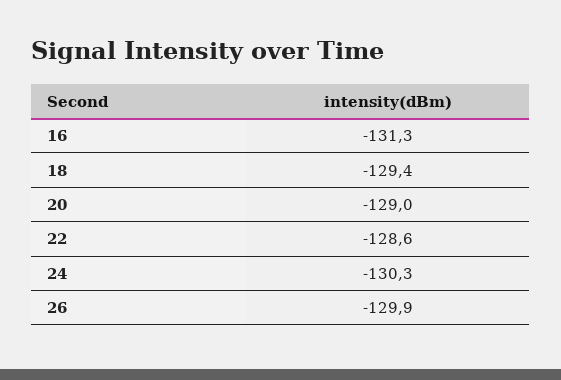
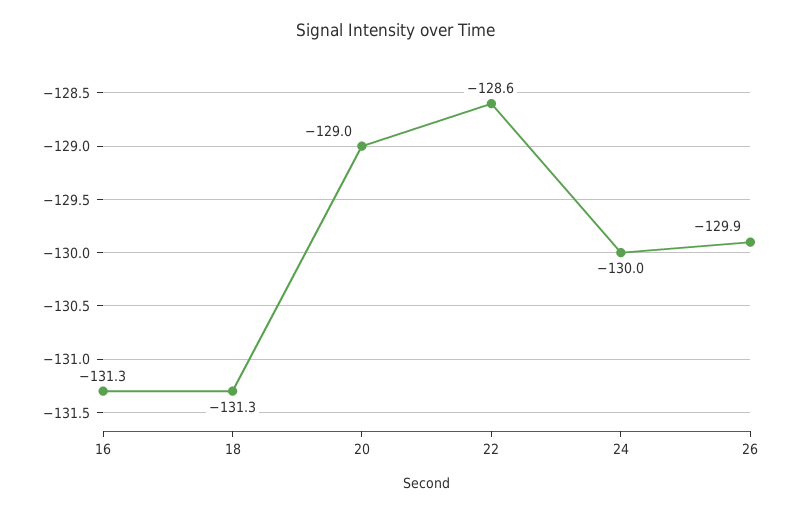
18: -129.4 -> -131.3
24: -130.3 -> -130

